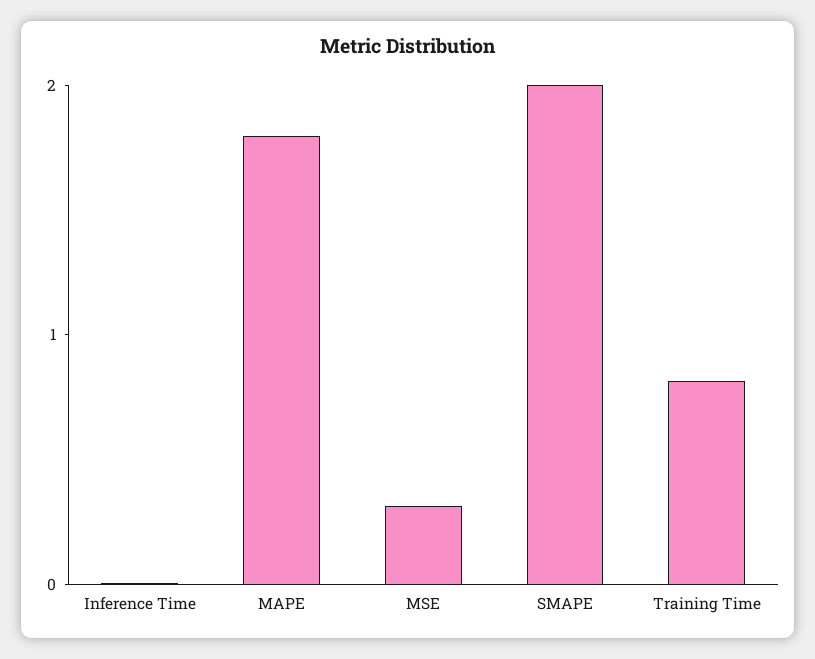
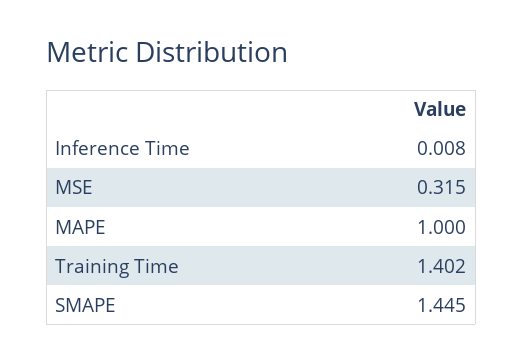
MAPE: 1.8 -> 1
SMAPE: 2 -> 1.445
Training Time: 0.8 -> 1.402

